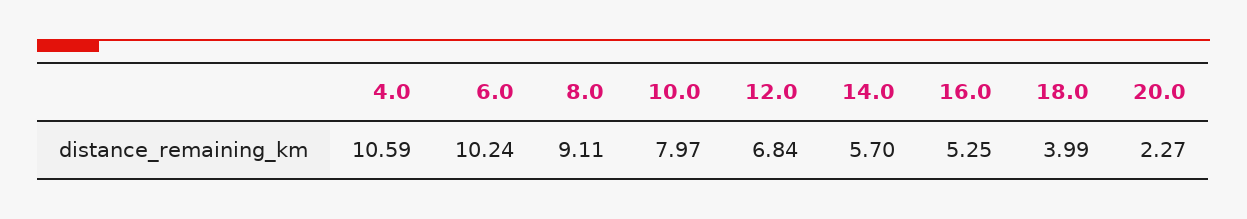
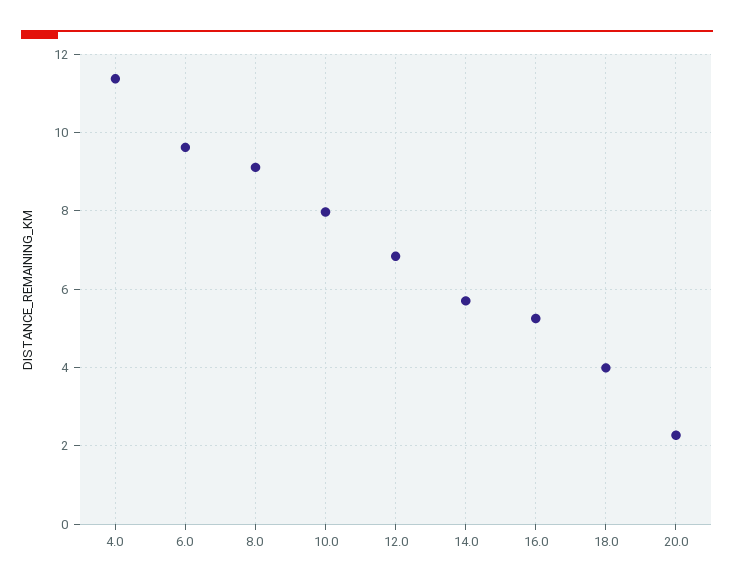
4.0: 10.59 -> 11.4
6.0: 10.24 -> 9.6

